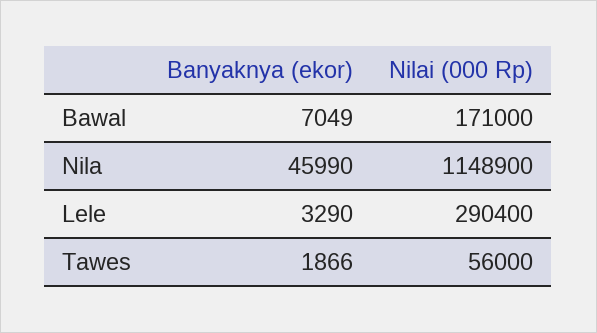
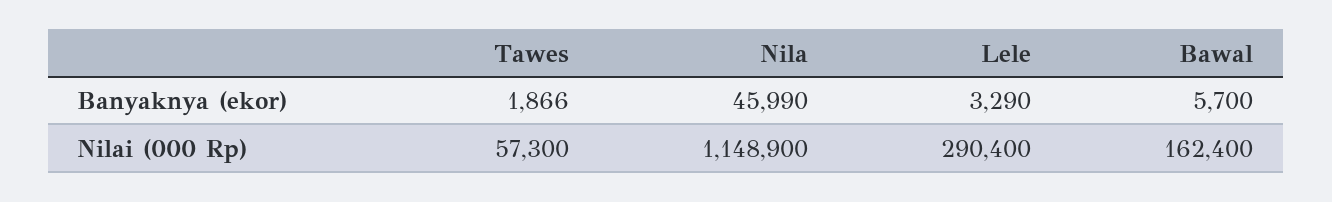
Banyaknya (ekor), Bawal: 7049 -> 5700
Nilai (000 Rp), Bawal: 171000 -> 162400
Nilai (000 Rp), Tawes: 56000 -> 57300

